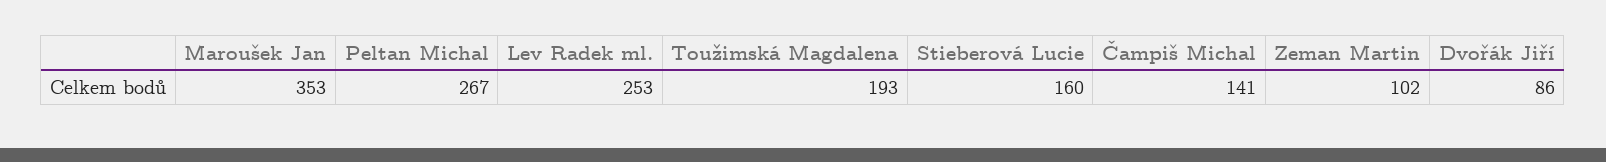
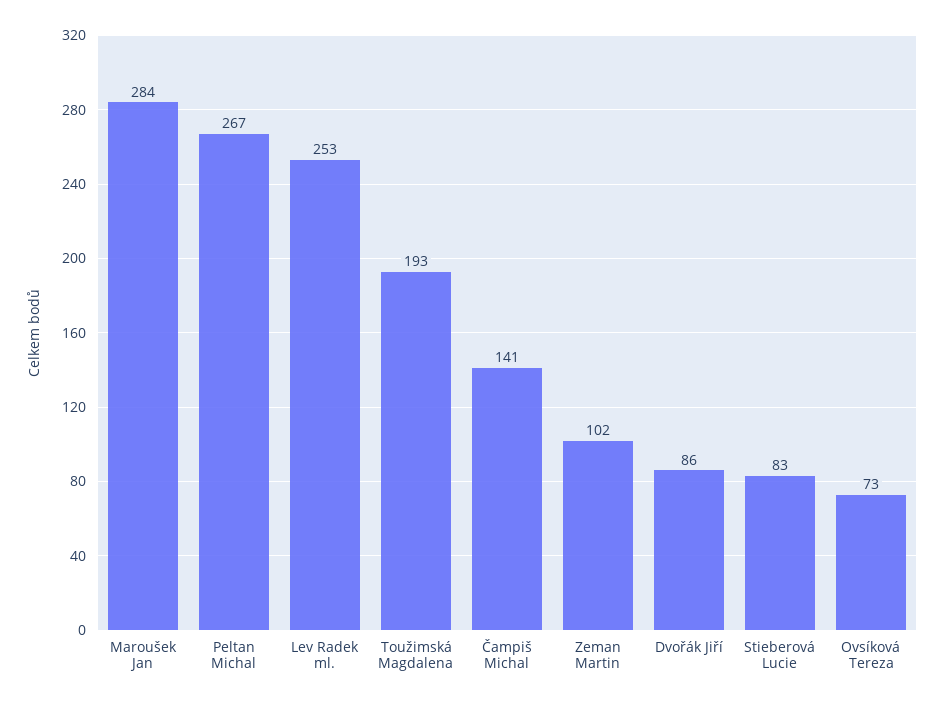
Maroušek Jan: 353 -> 284
Stieberová Lucie: 160 -> 83
Ovsíková Tereza: none -> 73

